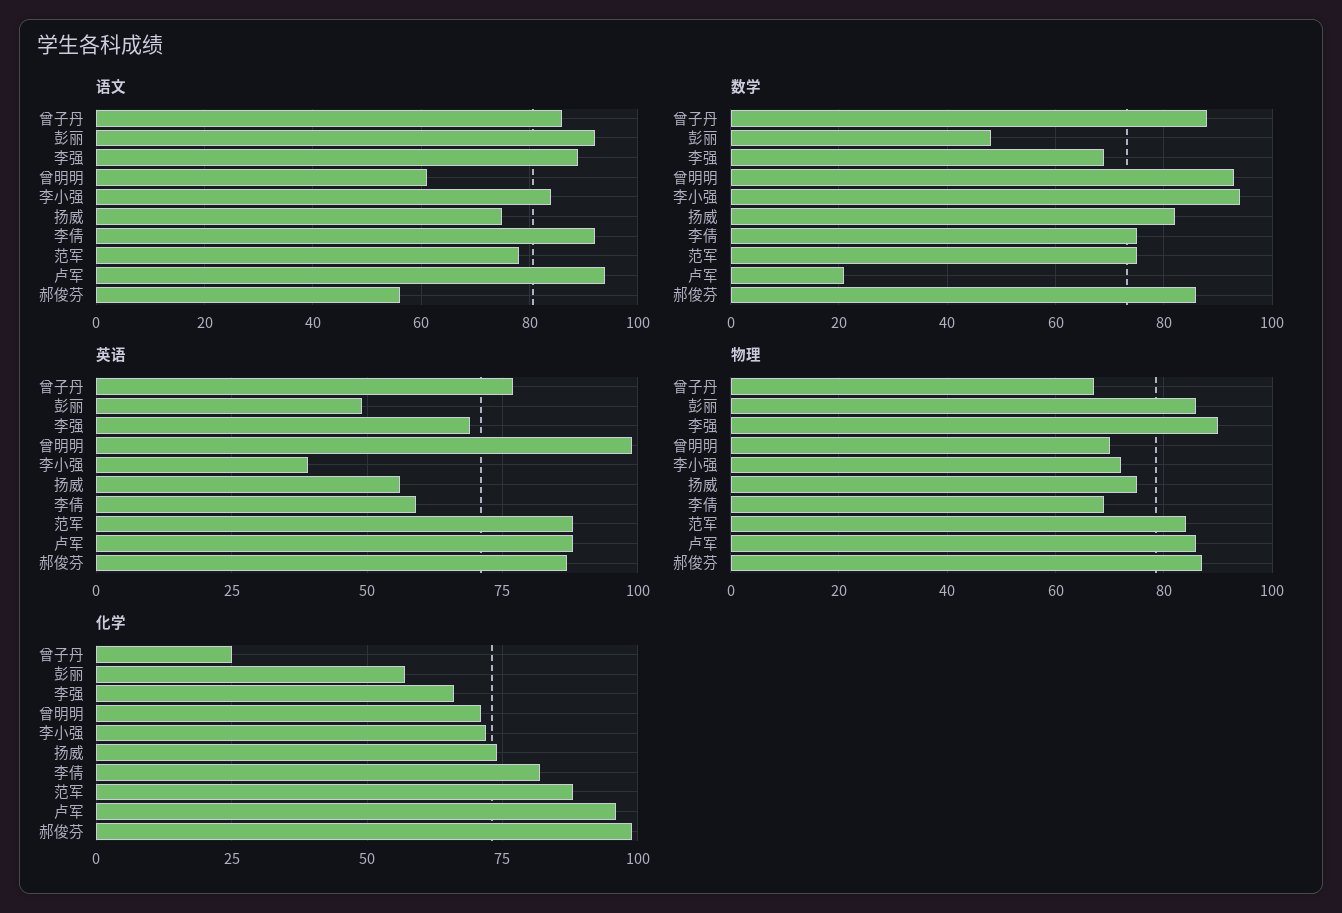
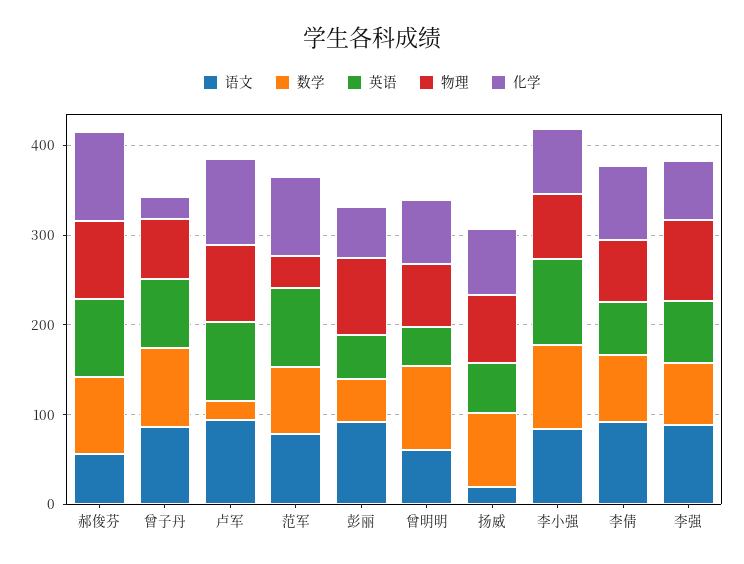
语文, 扬威: 75 -> 20
英语, 曾明明: 100 -> 40
英语, 李小强: 40 -> 100
物理, 范军: 85 -> 40

